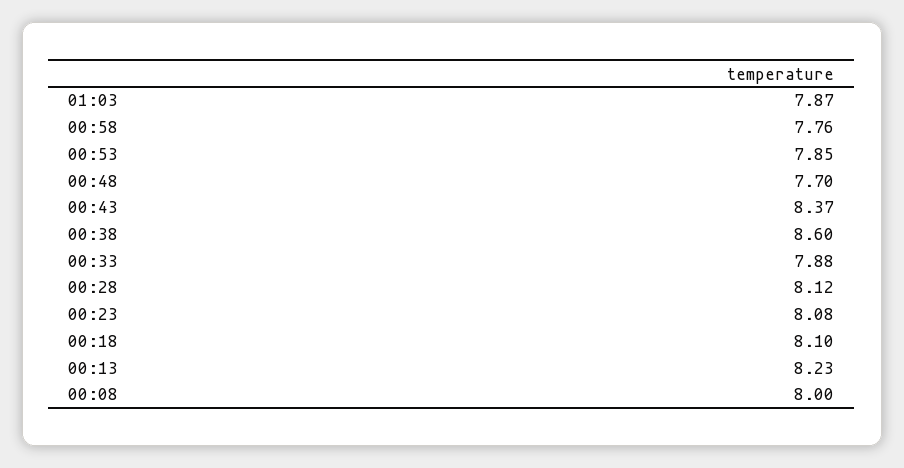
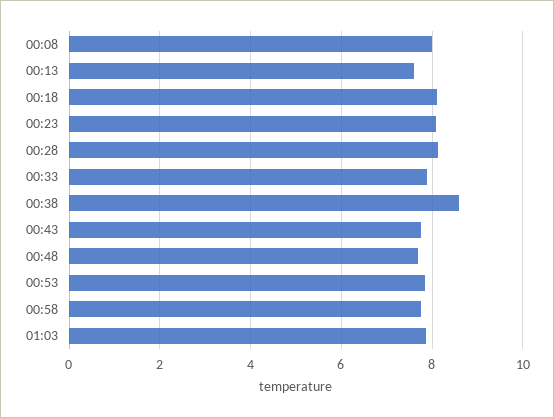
00:43: 8.37 -> 7.8
00:13: 8.23 -> 7.6

